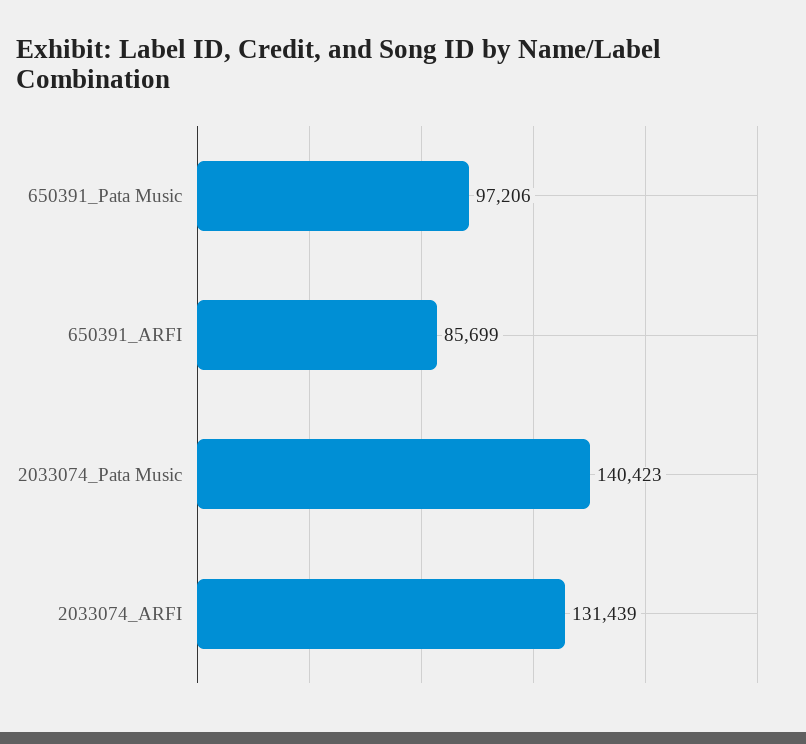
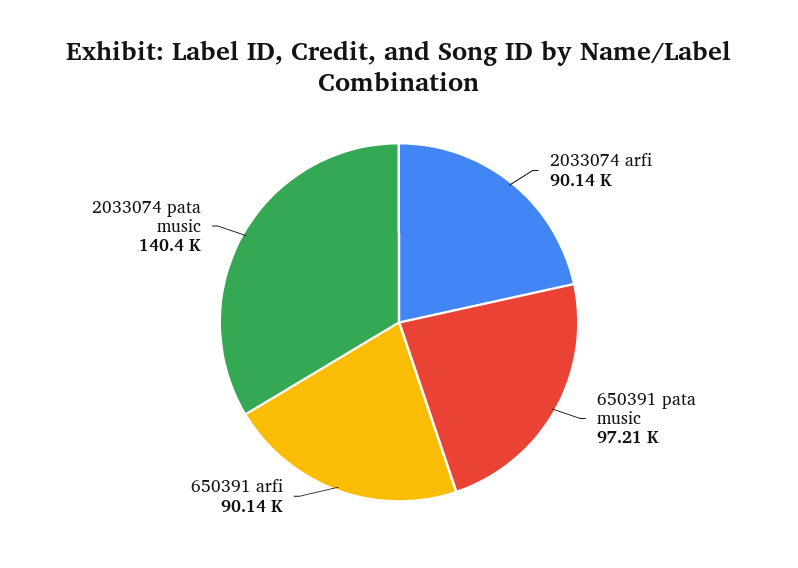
650391_ARFI: 85699 -> 90140
2033074_ARFI: 131439 -> 90140

